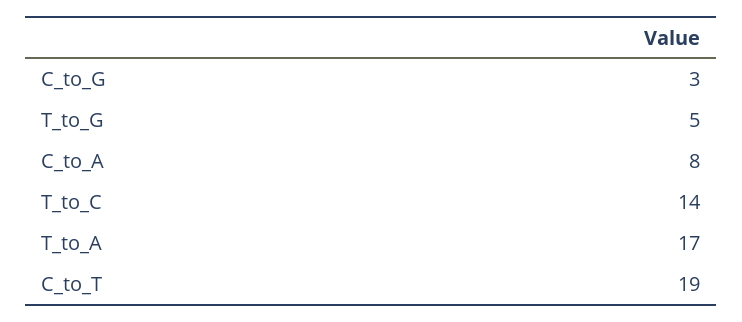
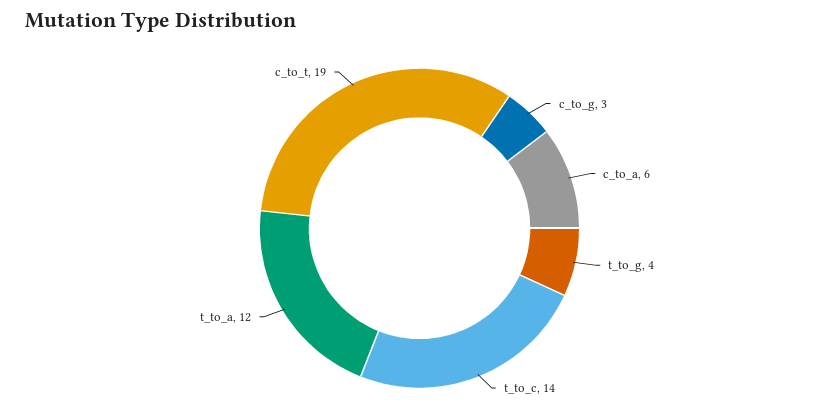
T_to_G: 5 -> 4
C_to_A: 8 -> 6
T_to_A: 17 -> 12

